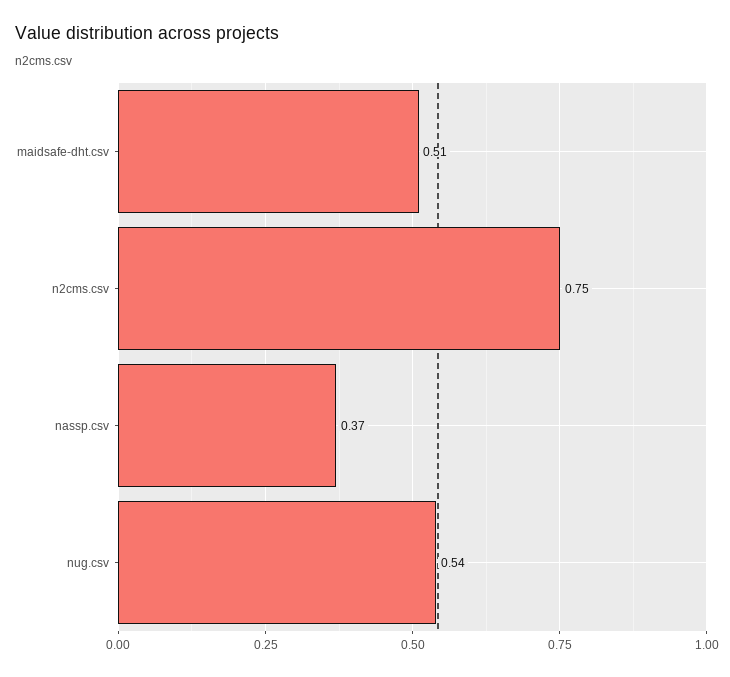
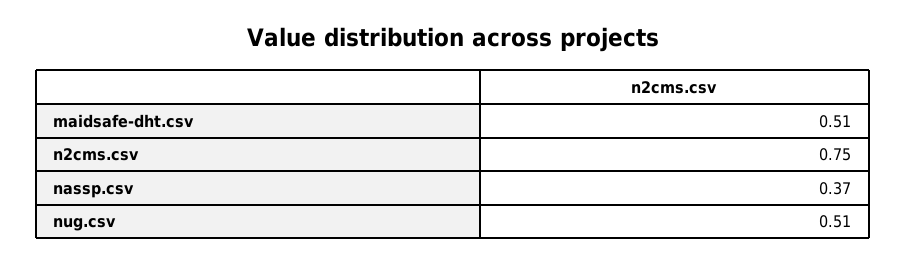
nug.csv: 0.54 -> 0.51

